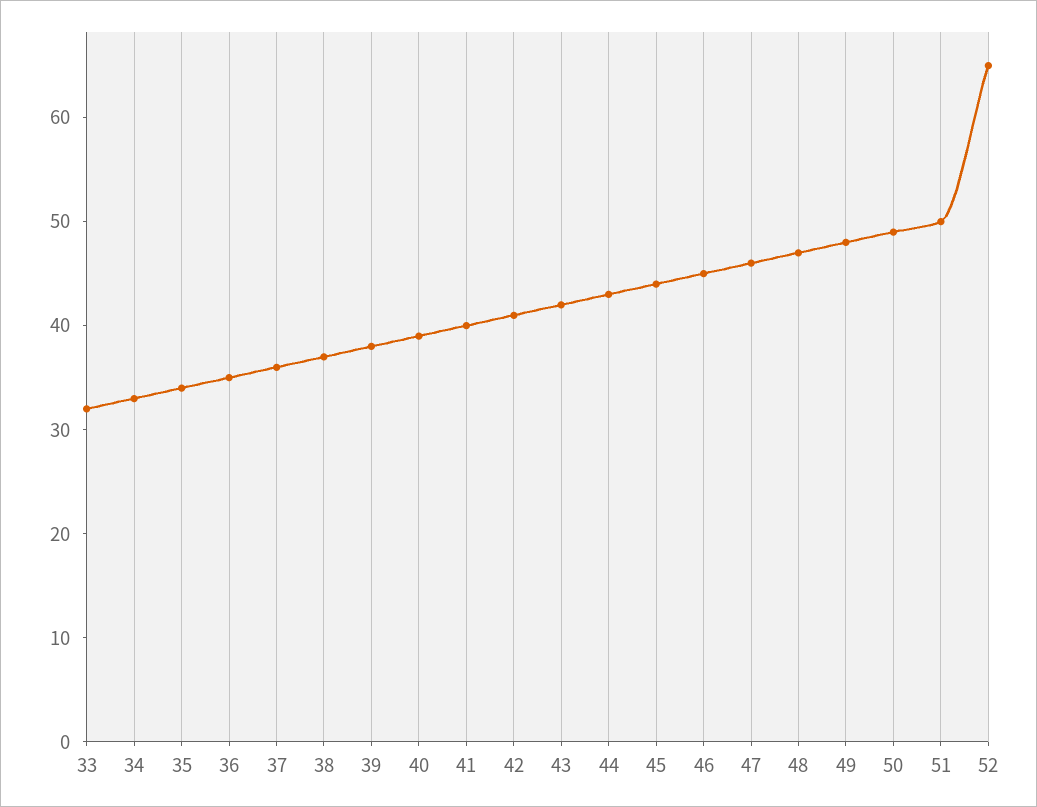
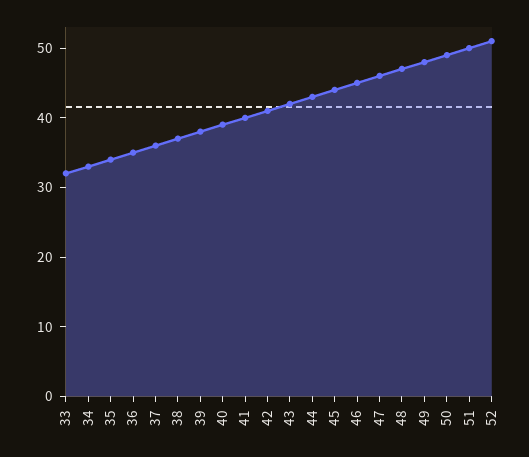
52: 65 -> 50

